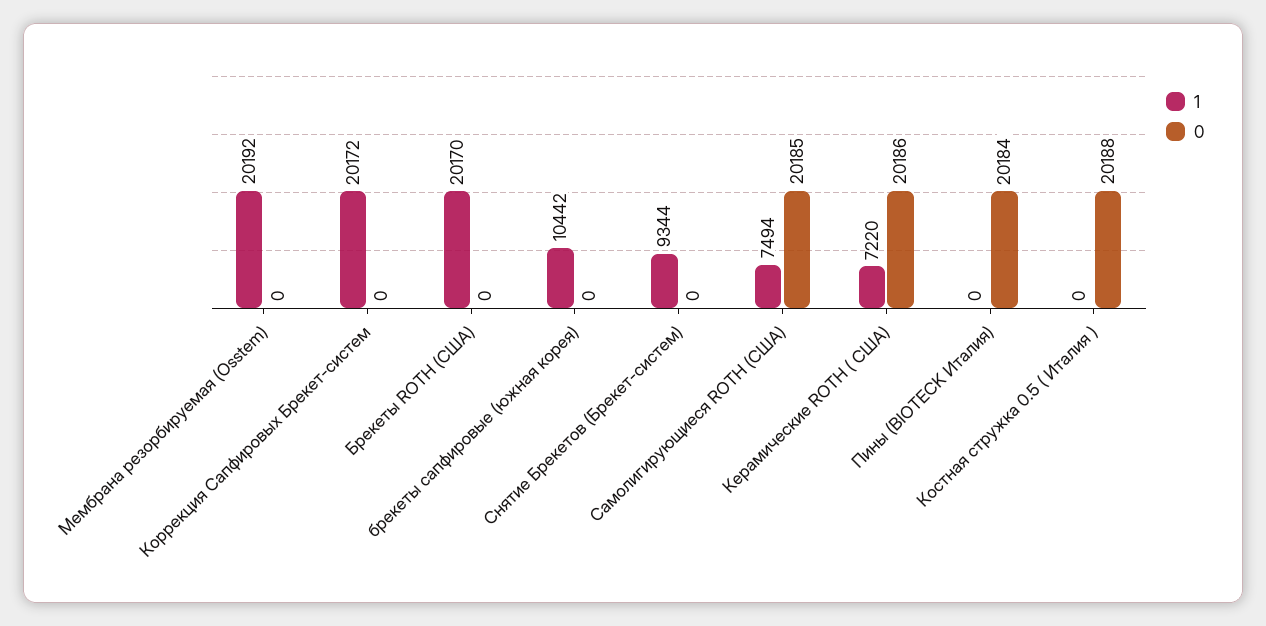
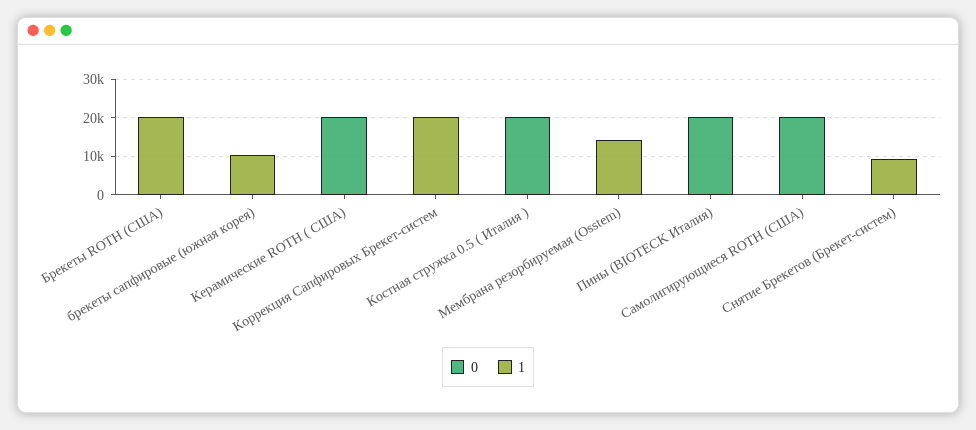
1, Мембрана резорбируемая (Osstem): 20192 -> 15000
1, Самолигирующиеся ROTH (США): 7494 -> 0
1, Керамические ROTH ( США): 7220 -> 0

